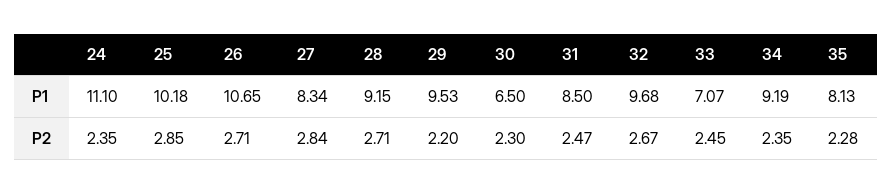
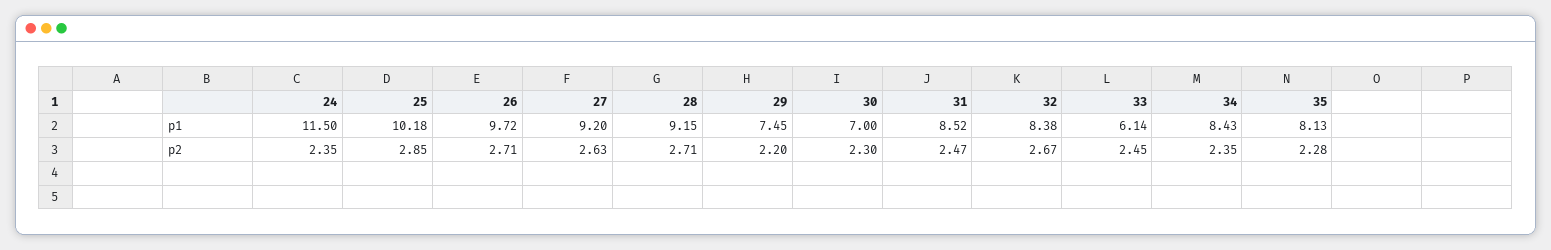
24, P1: 11.1 -> 11.5
26, P1: 10.65 -> 9.72
27, P1: 8.34 -> 9.2
29, P1: 9.53 -> 7.45
30, P1: 6.5 -> 7
31, P1: 8.5 -> 8.52
32, P1: 9.68 -> 8.38
33, P1: 7.07 -> 6.14
34, P1: 9.19 -> 8.43
27, P2: 2.84 -> 2.63

